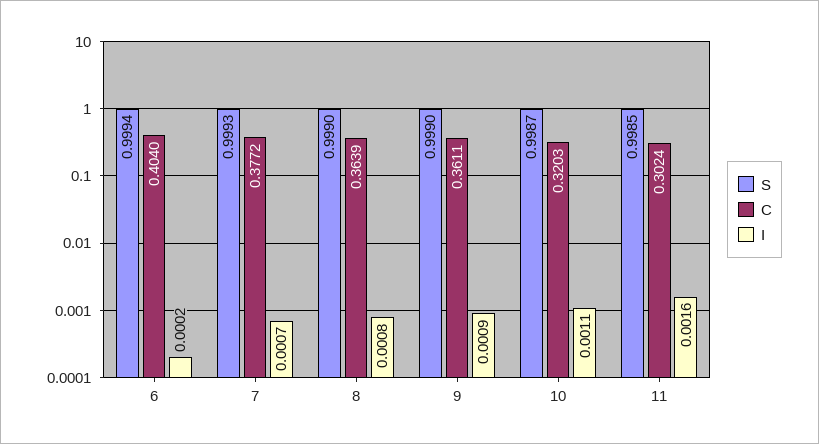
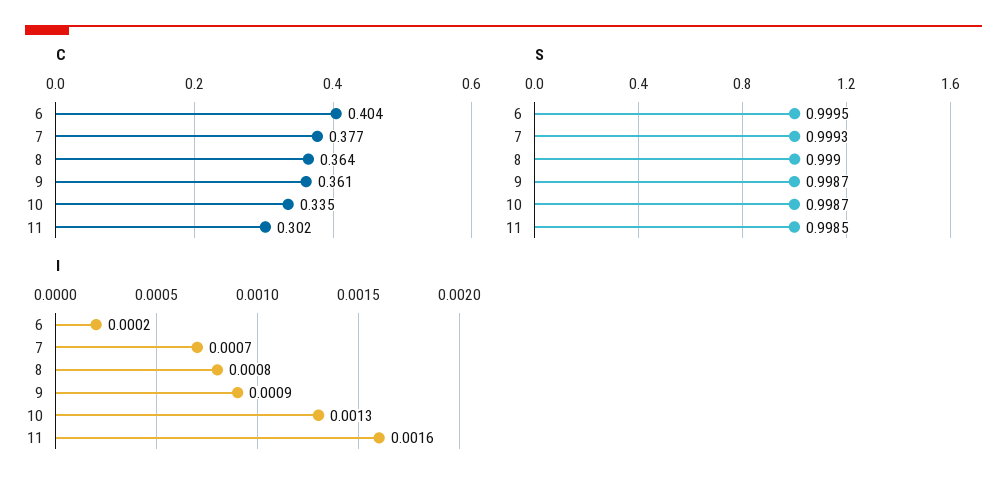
S, 6: 0.9994 -> 0.9995
S, 9: 0.999 -> 0.9987
C, 10: 0.3203 -> 0.335
I, 10: 0.0011 -> 0.0013

